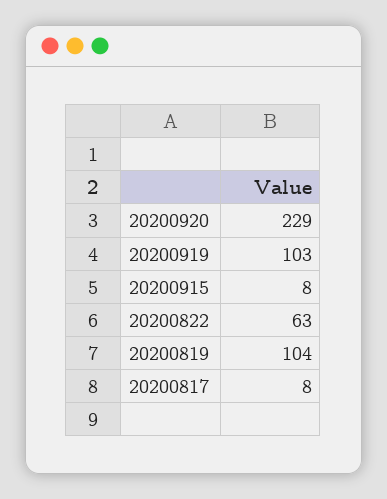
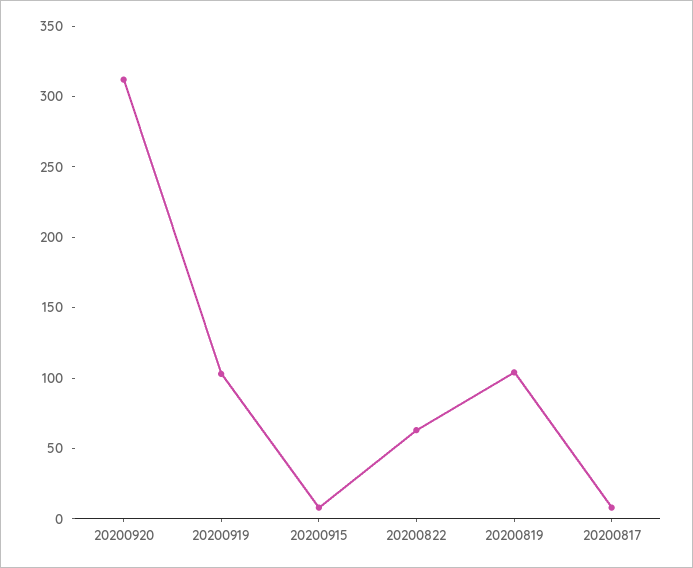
20200920: 229 -> 310

